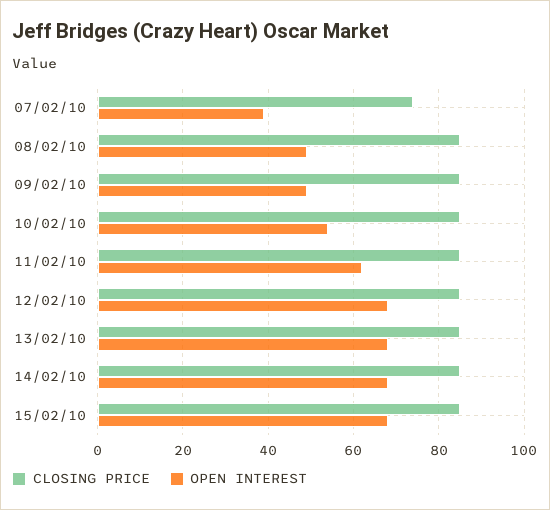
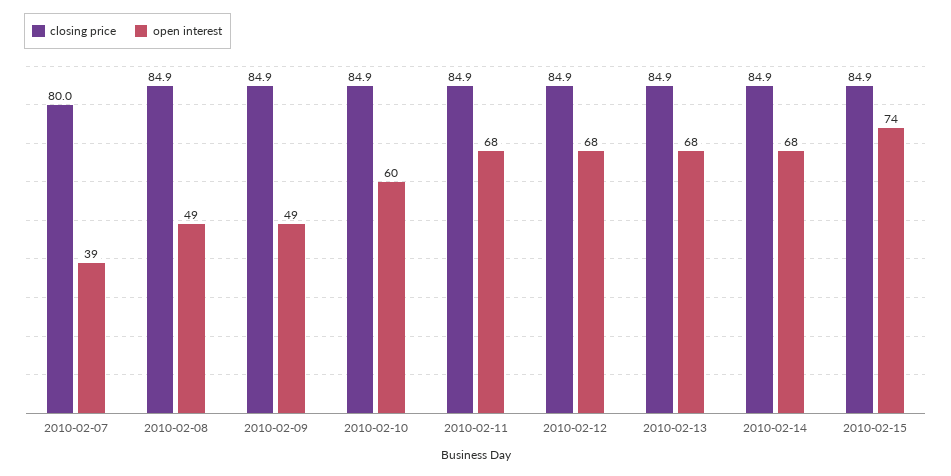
CLOSING PRICE, 07/02/10: 74 -> 80
OPEN INTEREST, 10/02/10: 54 -> 60
OPEN INTEREST, 11/02/10: 62 -> 68
OPEN INTEREST, 15/02/10: 68 -> 74

